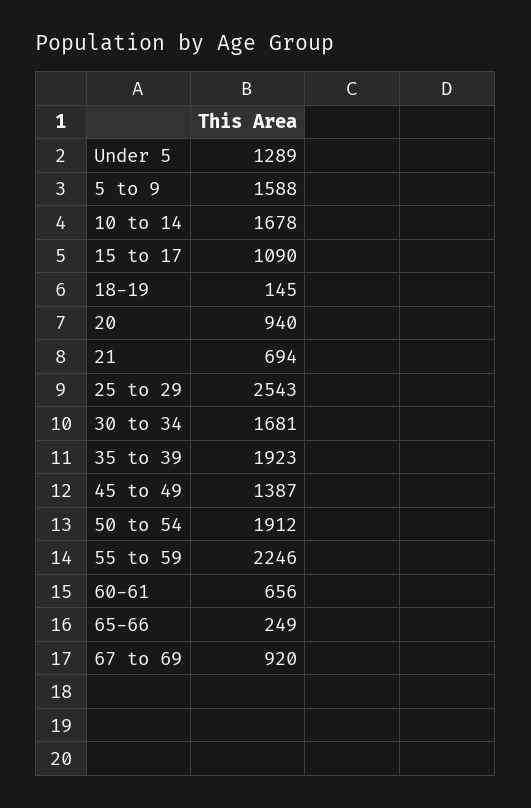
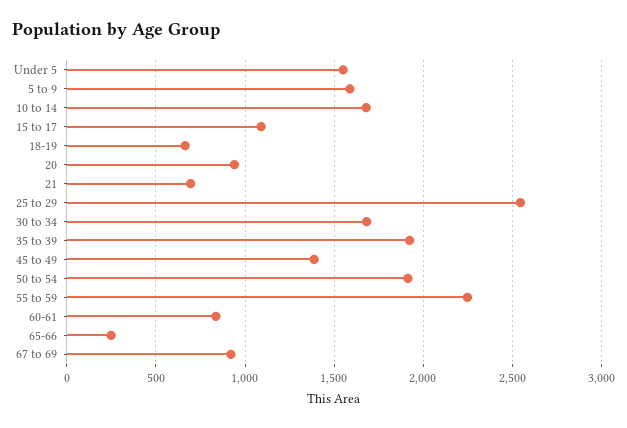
Under 5: 1289 -> 1550
18-19: 145 -> 650
60-61: 656 -> 850

